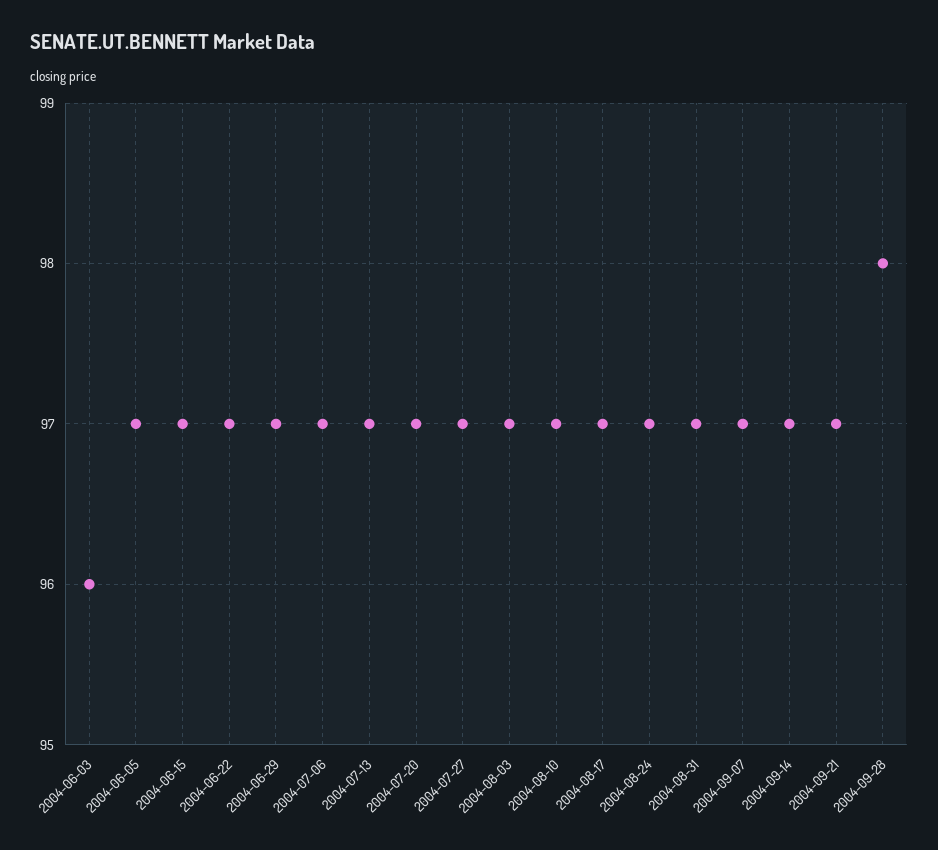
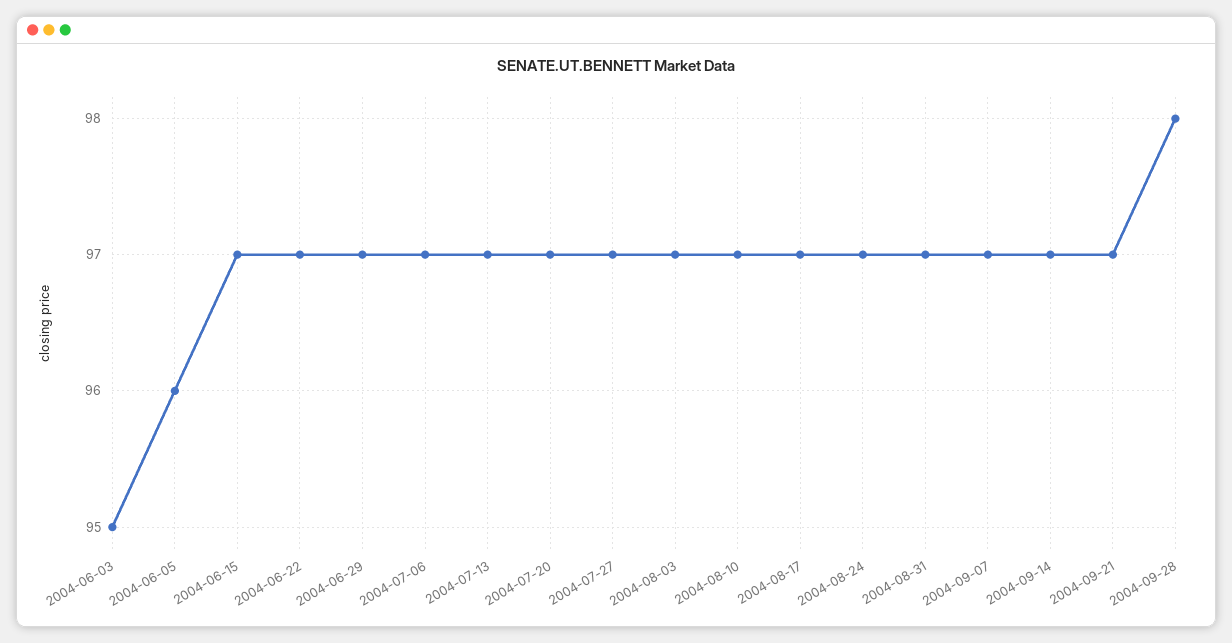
2004-06-03: 96 -> 95
2004-06-05: 97 -> 96

